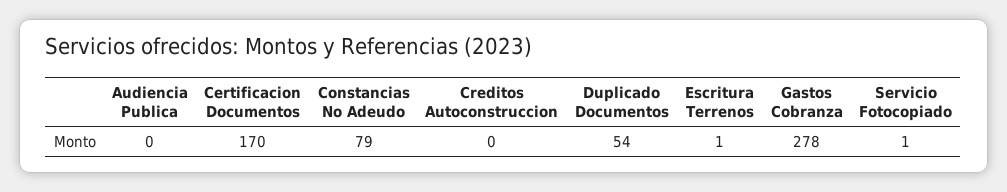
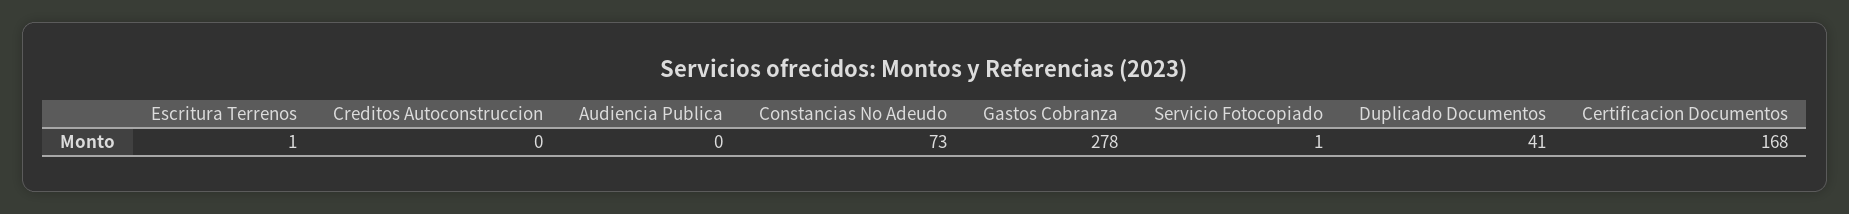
Certificacion Documentos: 170 -> 168
Constancias No Adeudo: 79 -> 73
Duplicado Documentos: 54 -> 41

